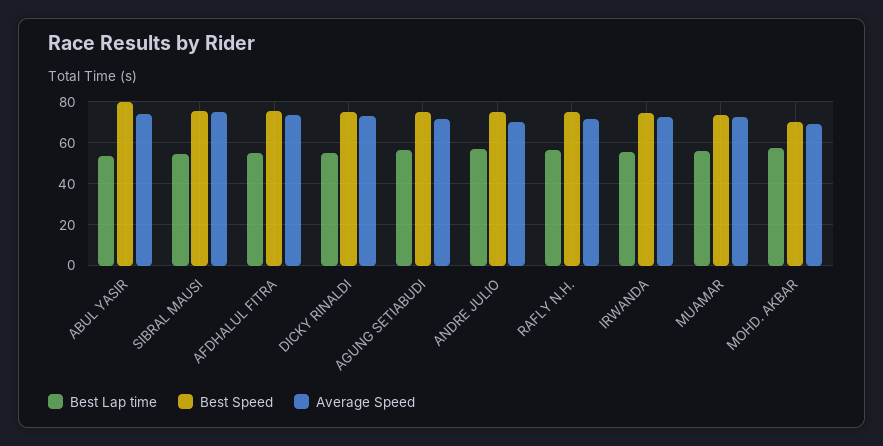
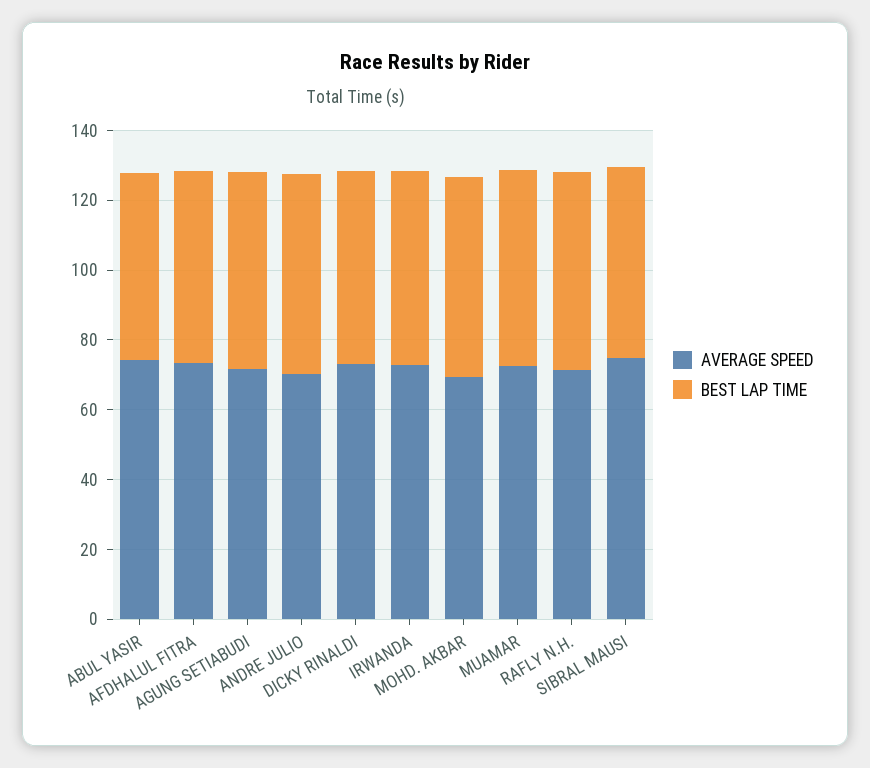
Best Speed, ABUL YASIR: 80 -> none
Best Speed, SIBRAL MAUSI: 75 -> none
Best Speed, AFDHALUL FITRA: 75 -> none
Best Speed, DICKY RINALDI: 75 -> none
Best Speed, AGUNG SETIABUDI: 75 -> none
Best Speed, ANDRE JULIO: 75 -> none
Best Speed, RAFLY N.H.: 75 -> none
Best Speed, IRWANDA: 75 -> none
Best Speed, MUAMAR: 75 -> none
Best Speed, MOHD. AKBAR: 70 -> none

